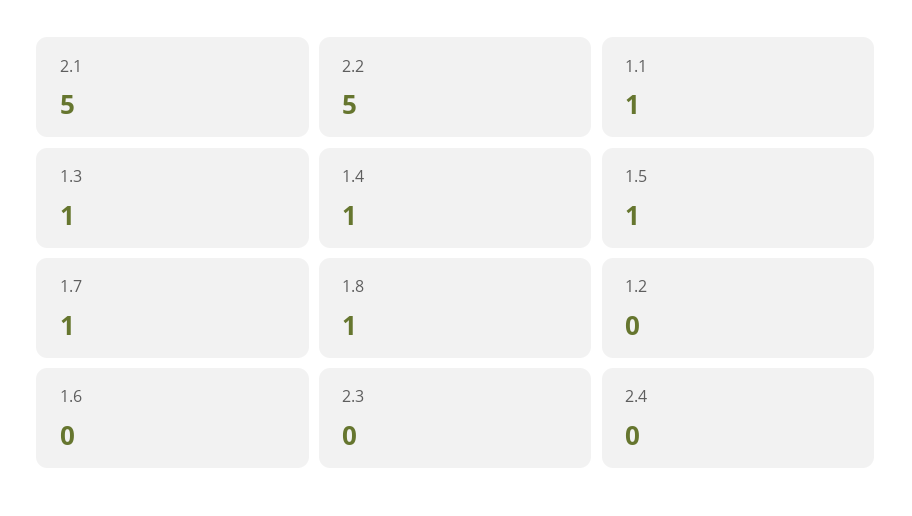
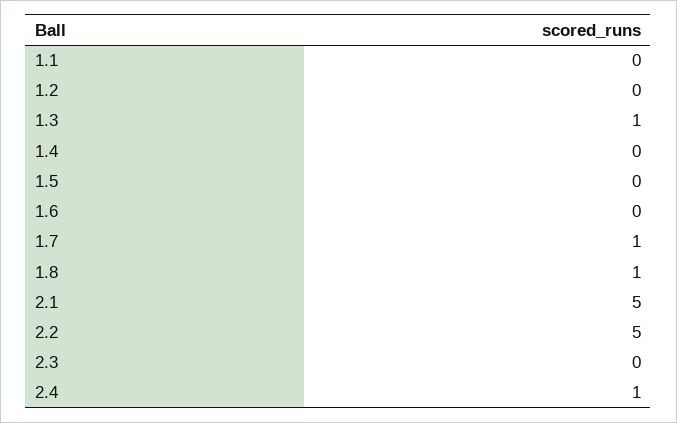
1.1: 1 -> 0
1.4: 1 -> 0
1.5: 1 -> 0
2.4: 0 -> 1

